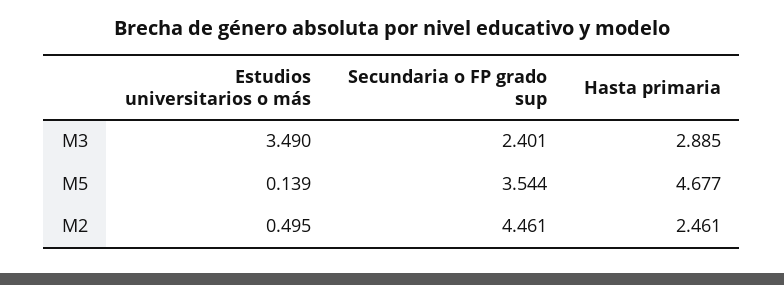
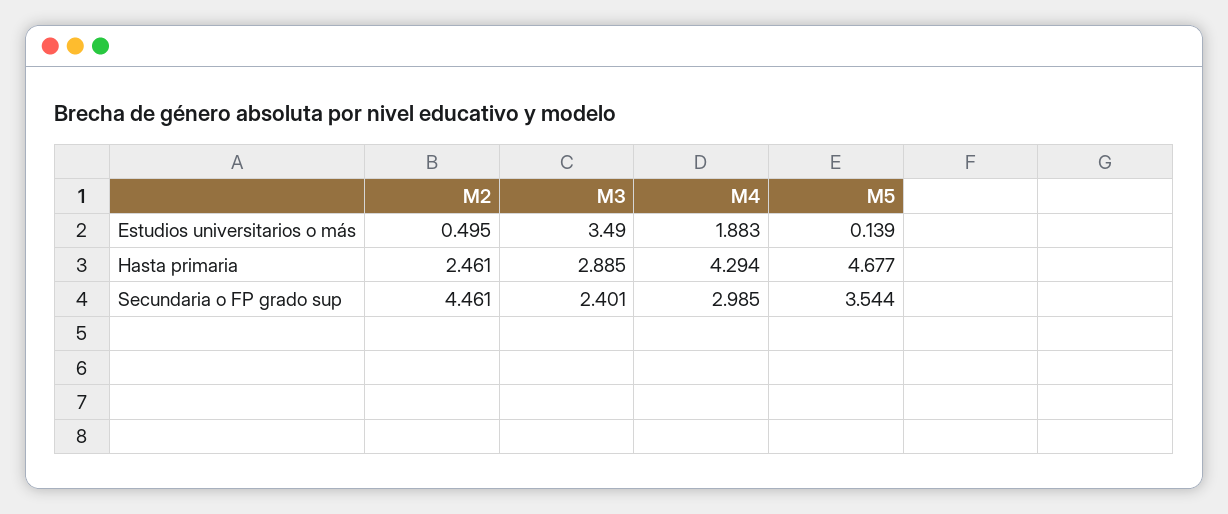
Estudios universitarios o más, M4: none -> 1.883
Hasta primaria, M4: none -> 4.294
Secundaria o FP grado sup, M4: none -> 2.985

